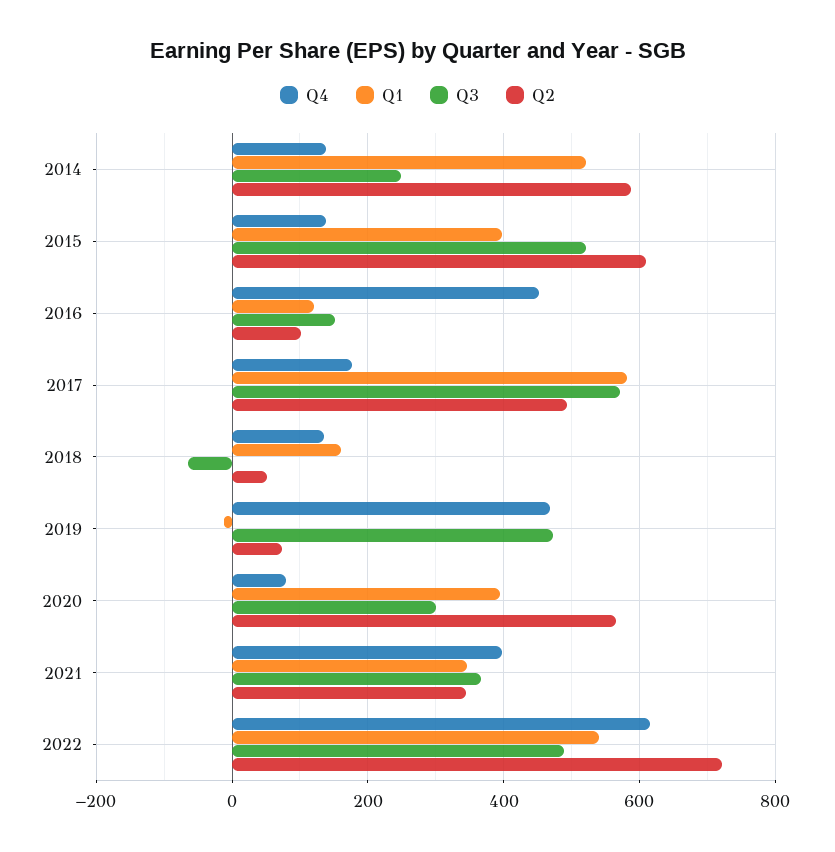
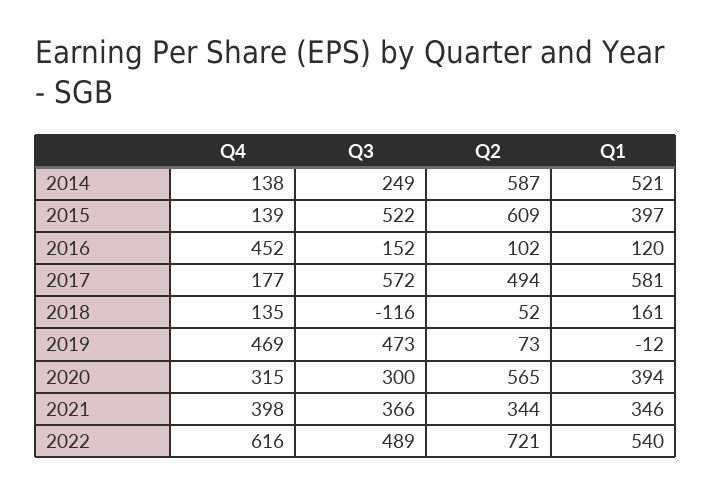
Q3, 2018: -60 -> -116
Q4, 2020: 80 -> 315

